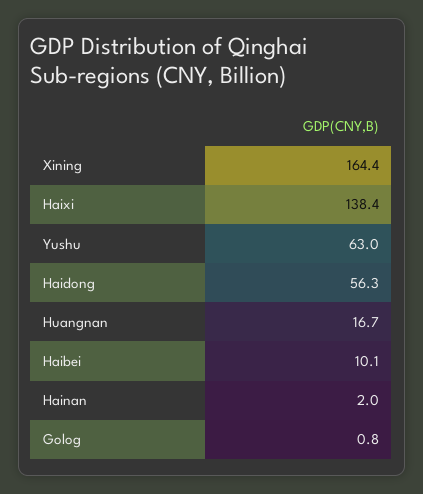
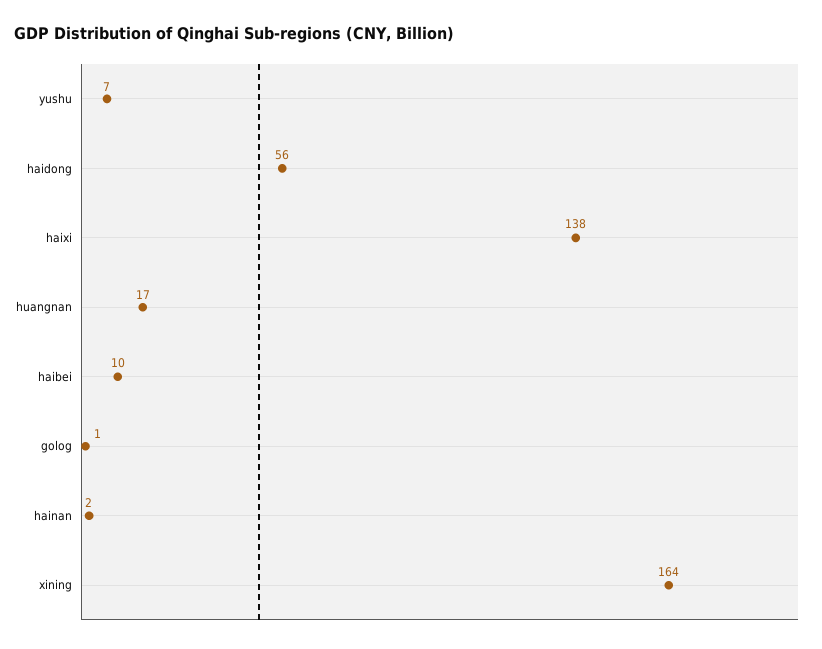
Yushu: 63 -> 7

